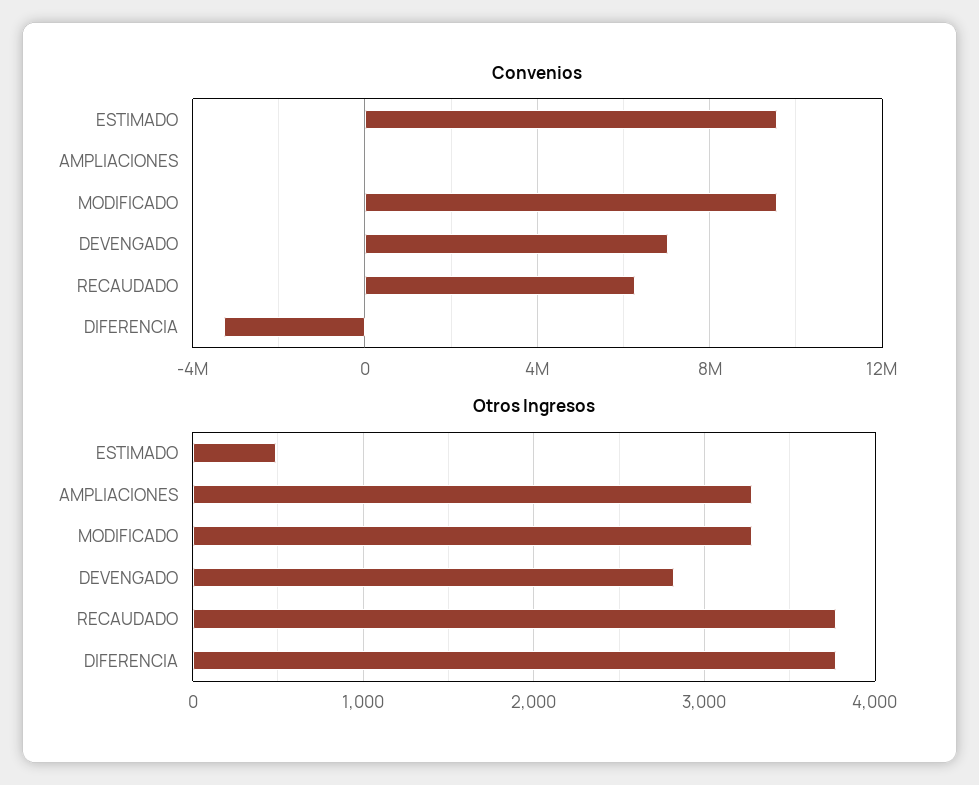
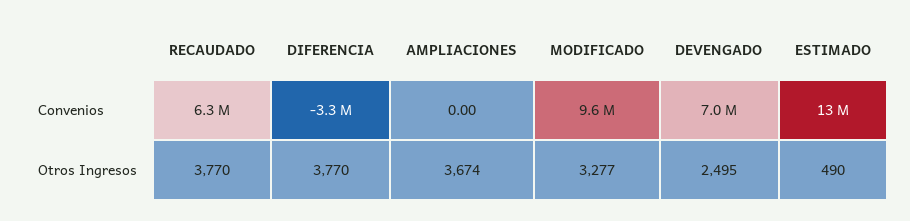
Convenios, ESTIMADO: 9500000 -> 13000000
Otros Ingresos, AMPLIACIONES: 3300 -> 3674
Otros Ingresos, DEVENGADO: 2800 -> 2495

